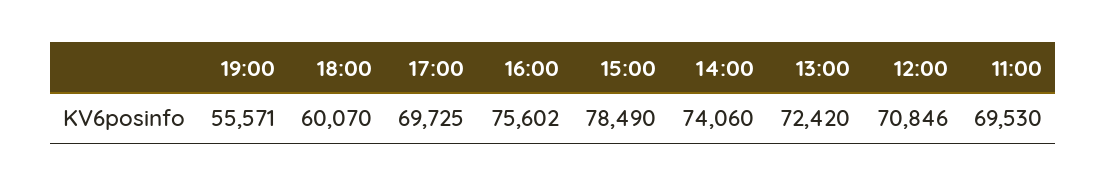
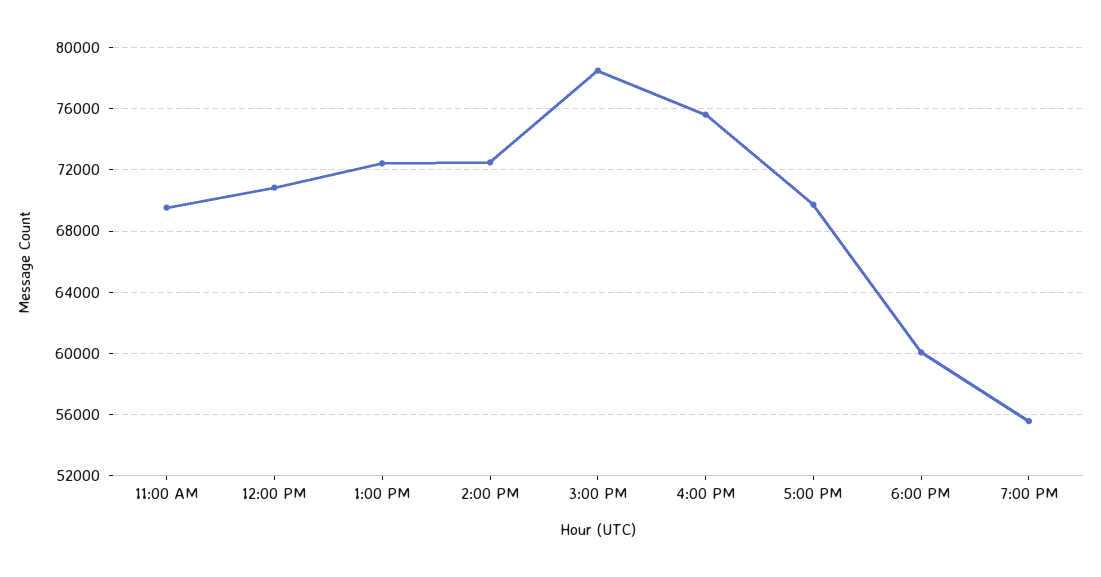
14:00: 74060 -> 72500

